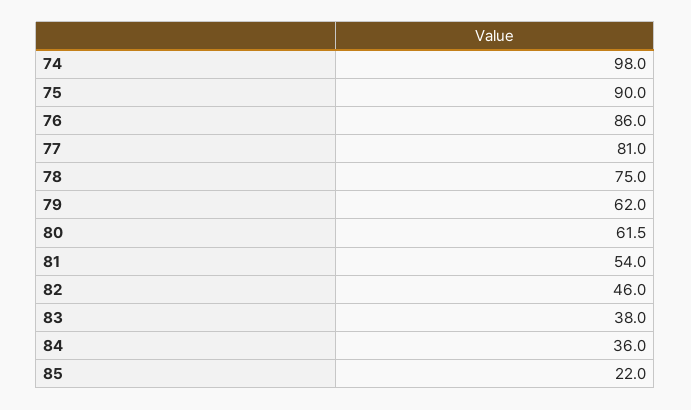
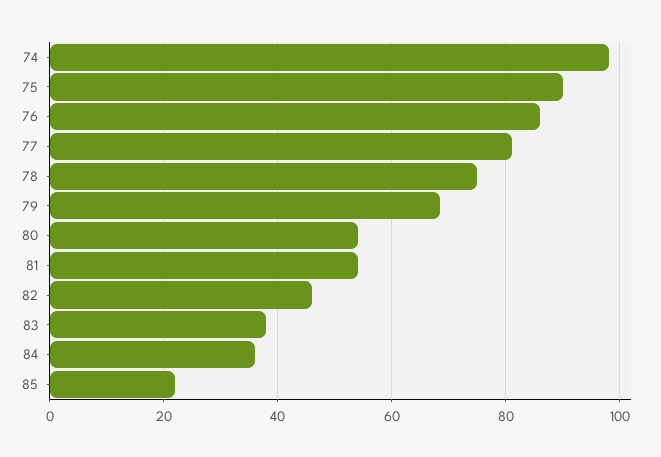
79: 62 -> 68
80: 61.5 -> 54

